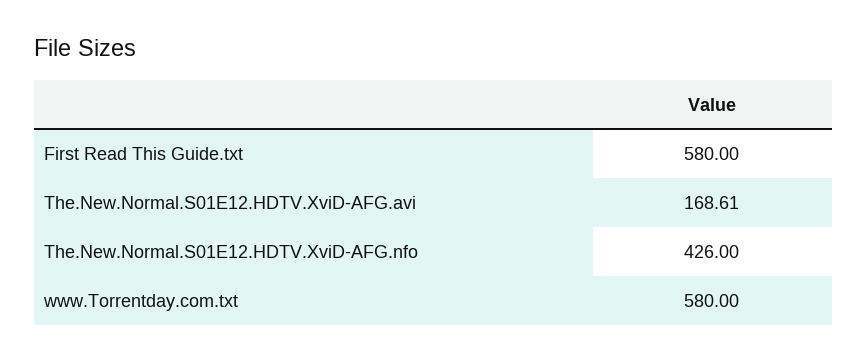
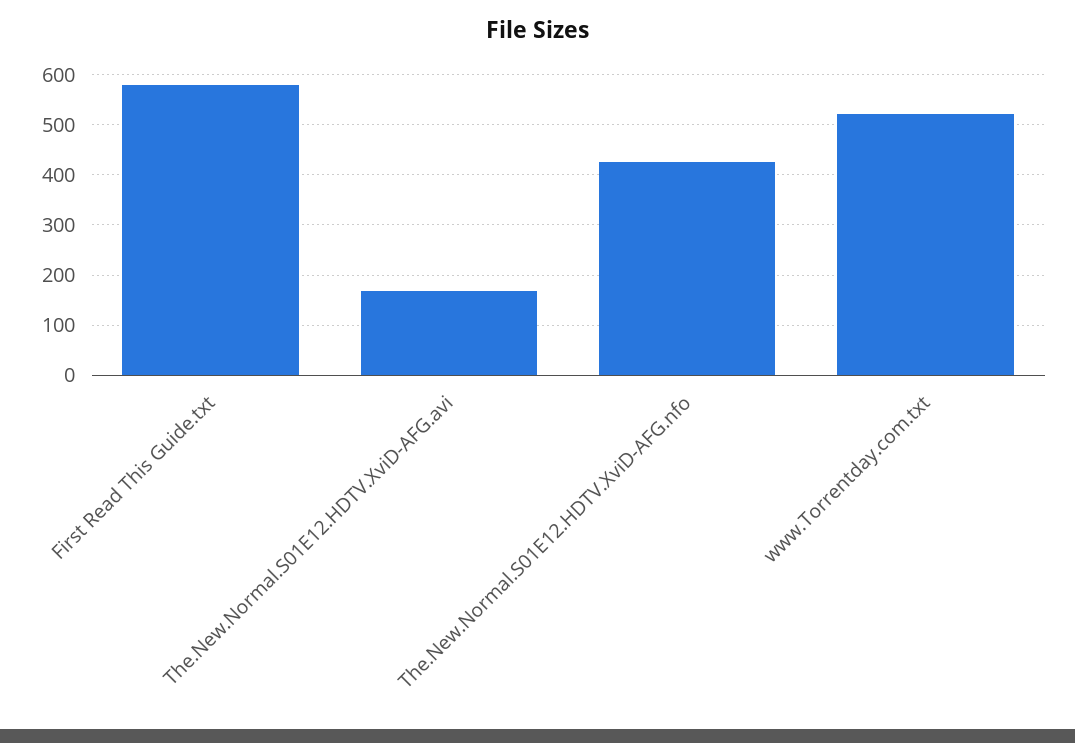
www.Torrentday.com.txt: 580 -> 520

